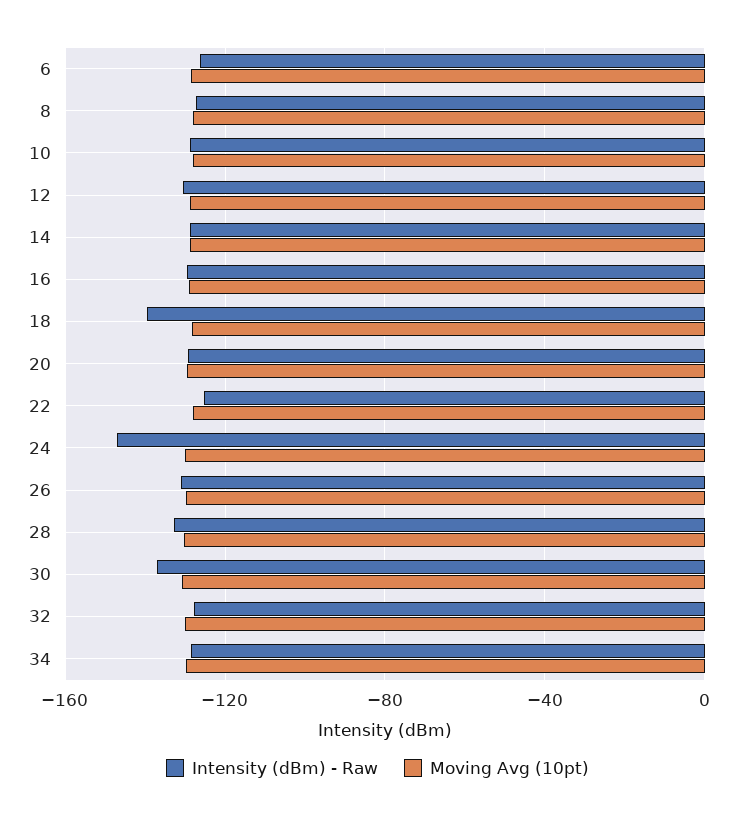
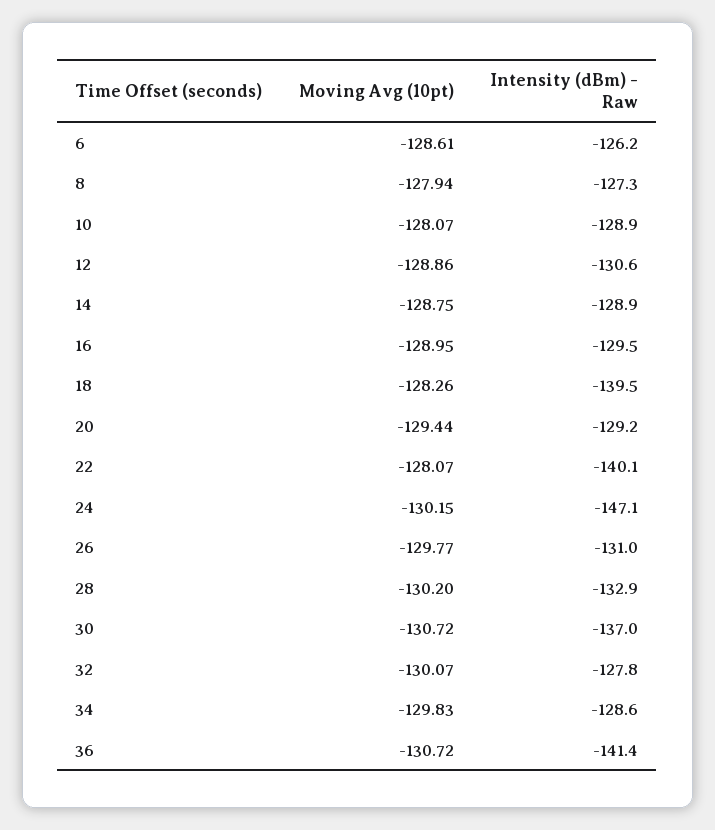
Intensity (dBm) - Raw, 22: -125 -> -140.1
Moving Avg (10pt), 36: none -> -130.72
Intensity (dBm) - Raw, 36: none -> -141.4

